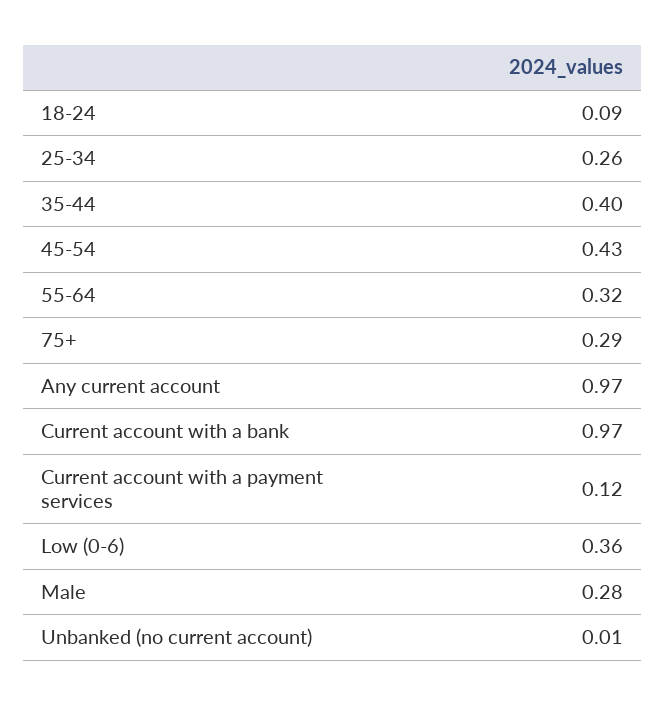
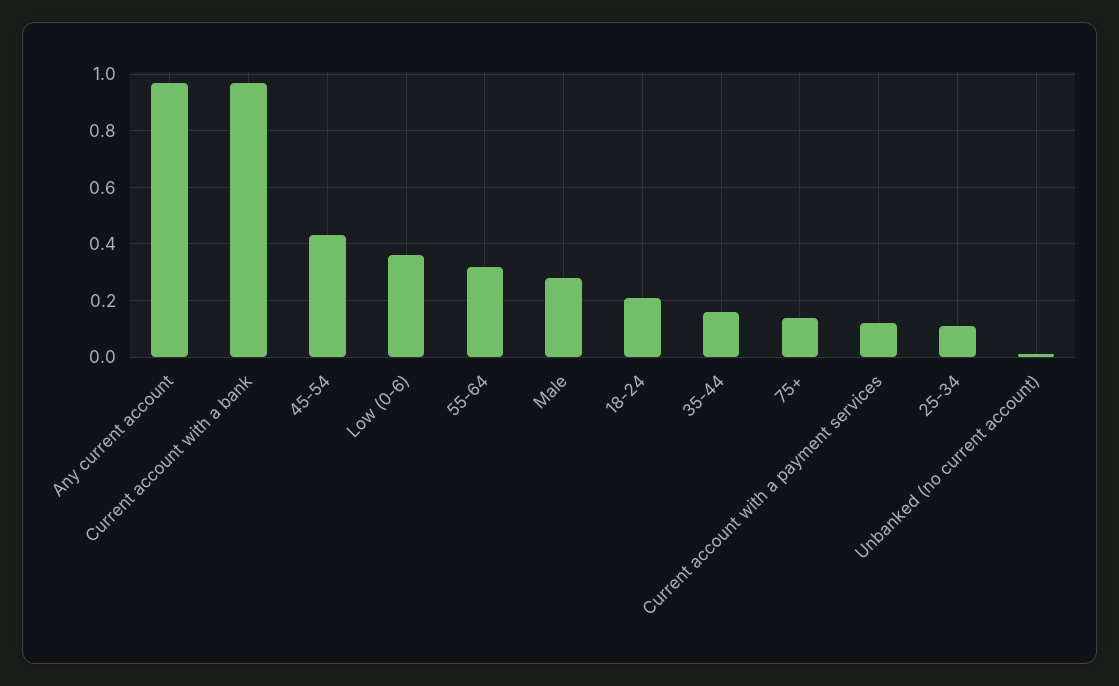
18-24: 0.09 -> 0.2
25-34: 0.26 -> 0.1
35-44: 0.4 -> 0.15
75+: 0.29 -> 0.15

